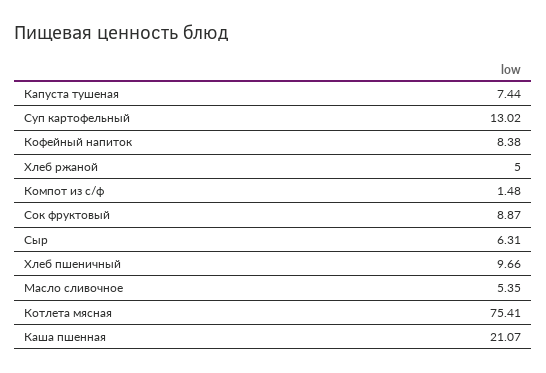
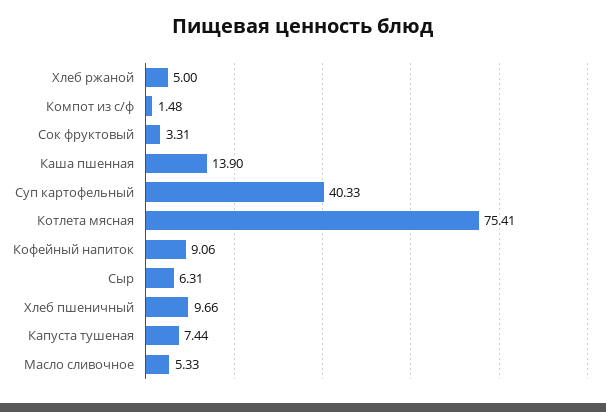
Суп картофельный: 13.02 -> 40.33
Кофейный напиток: 8.38 -> 9.06
Сок фруктовый: 8.87 -> 3.31
Масло сливочное: 5.35 -> 5.33
Каша пшенная: 21.07 -> 13.9

